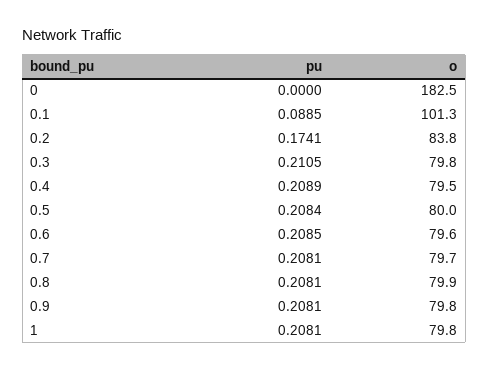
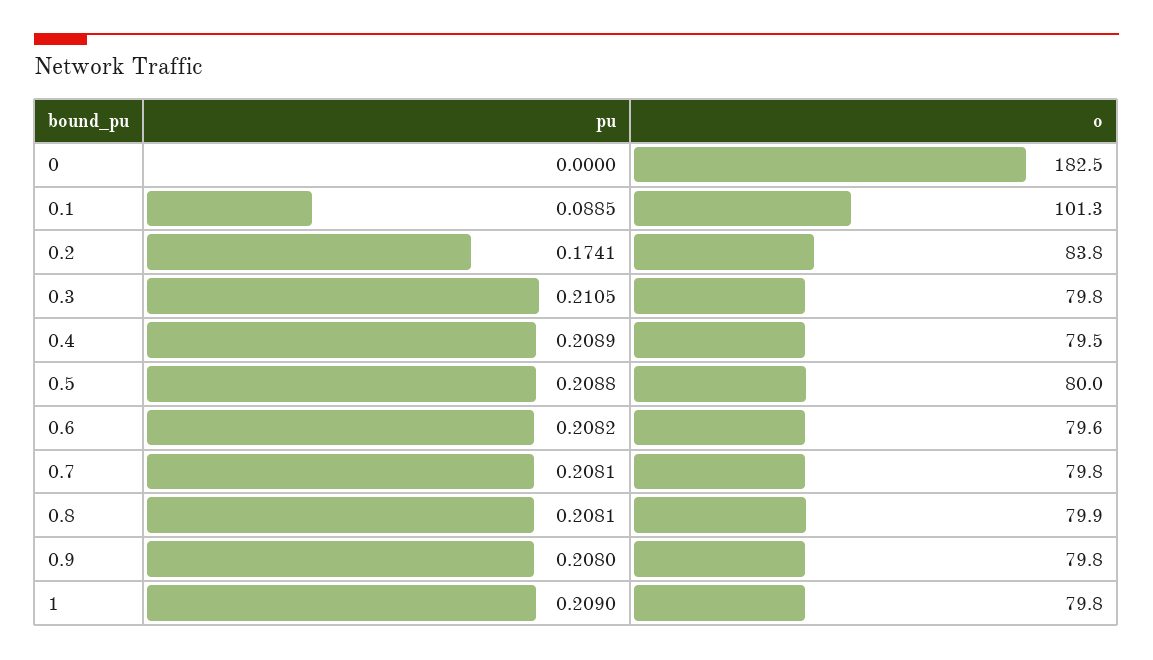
pu, 0.5: 0.2084 -> 0.2088
pu, 0.6: 0.2085 -> 0.2082
o, 0.7: 79.7 -> 79.8
pu, 0.9: 0.2081 -> 0.208
pu, 1: 0.2081 -> 0.209

